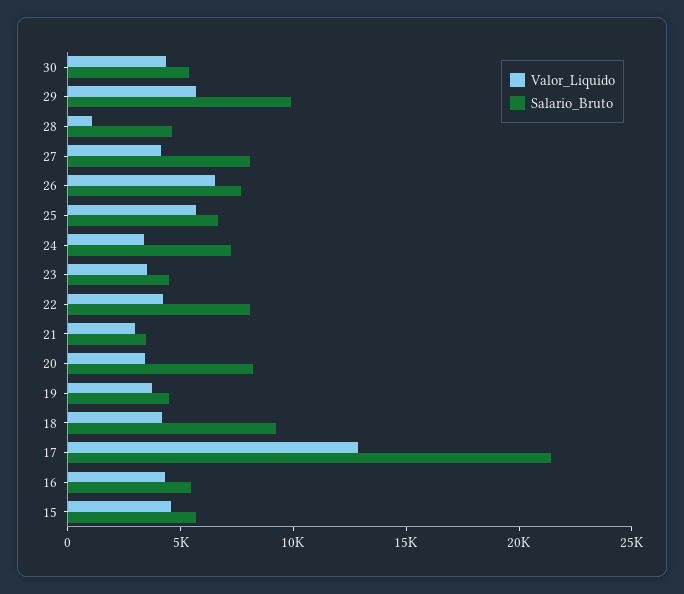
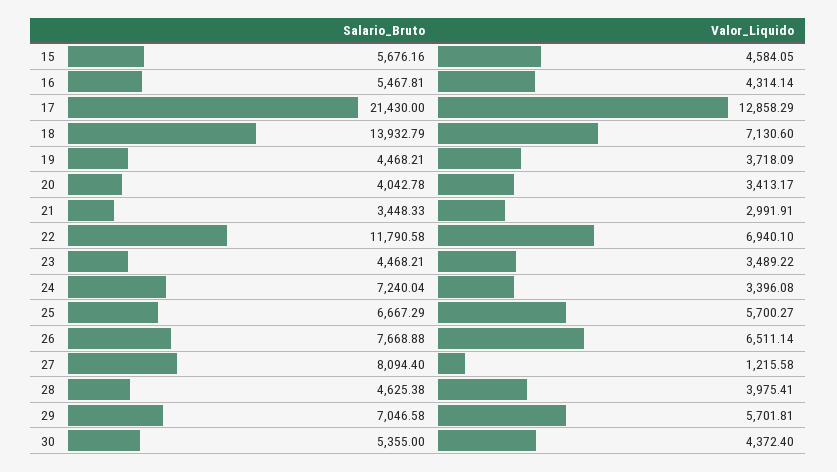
Salario_Bruto, 29: 10000 -> 7046.58
Valor_Liquido, 28: 1000 -> 3975.41
Valor_Liquido, 27: 4000 -> 1215.58
Valor_Liquido, 22: 4000 -> 6940.1
Salario_Bruto, 22: 8000 -> 11790.58
Salario_Bruto, 20: 8000 -> 4042.78
Valor_Liquido, 18: 4000 -> 7130.6
Salario_Bruto, 18: 9000 -> 13932.79

